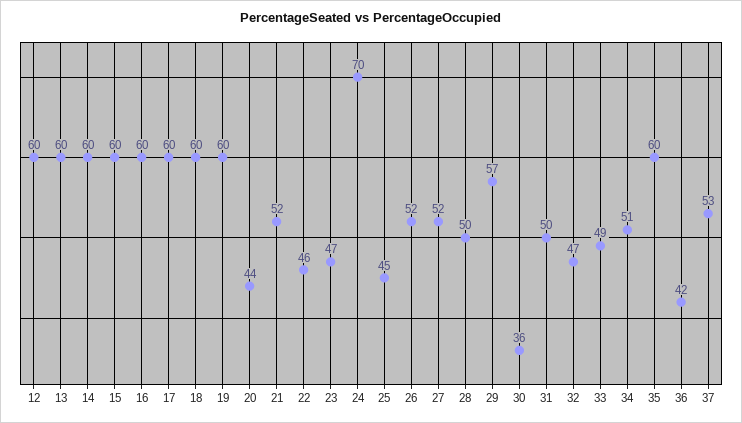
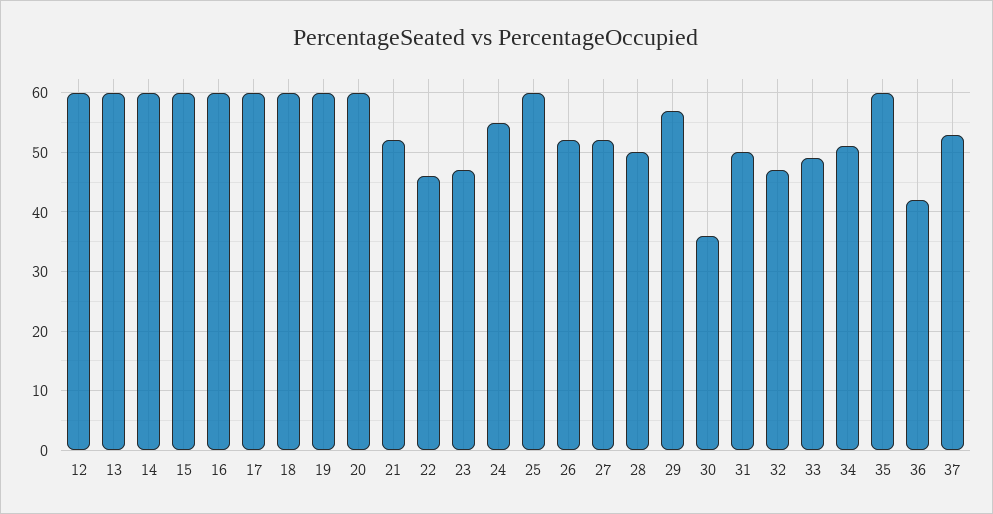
20: 44 -> 60
24: 70 -> 55
25: 45 -> 60

